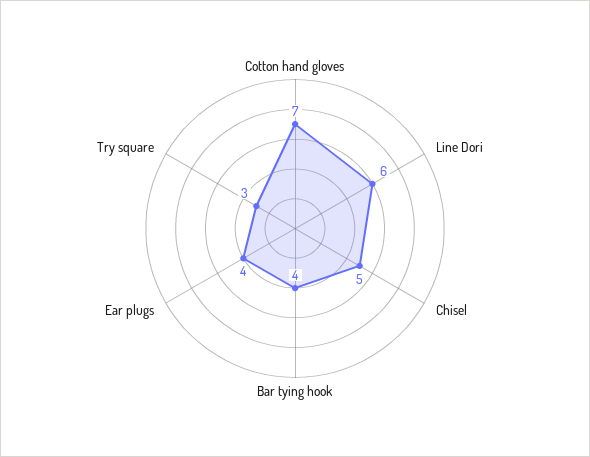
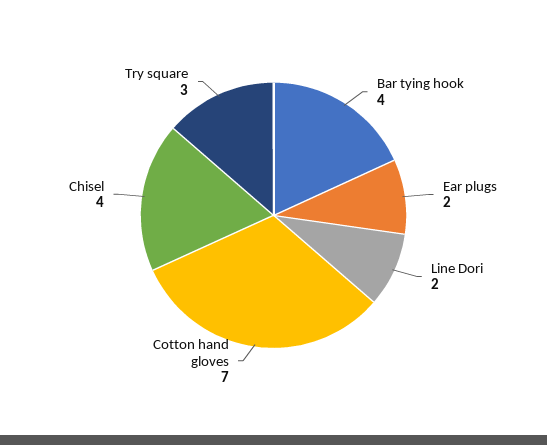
Line Dori: 6 -> 2
Chisel: 5 -> 4
Ear plugs: 4 -> 2

